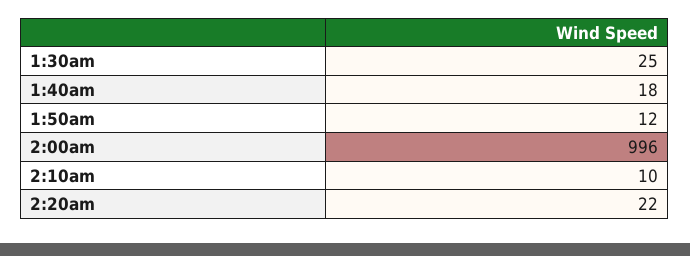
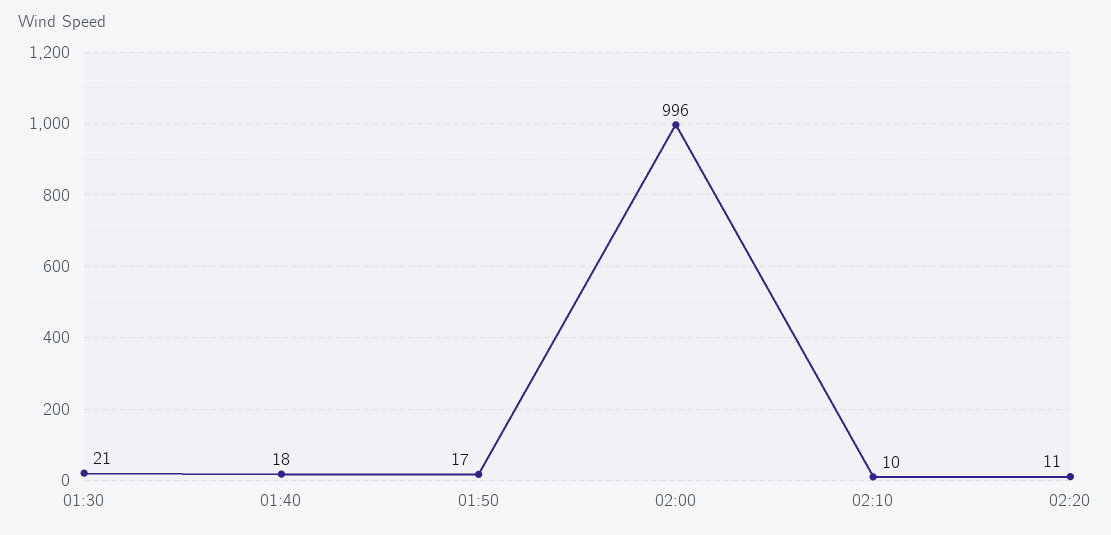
1:30am: 25 -> 21
1:50am: 12 -> 17
2:20am: 22 -> 11

